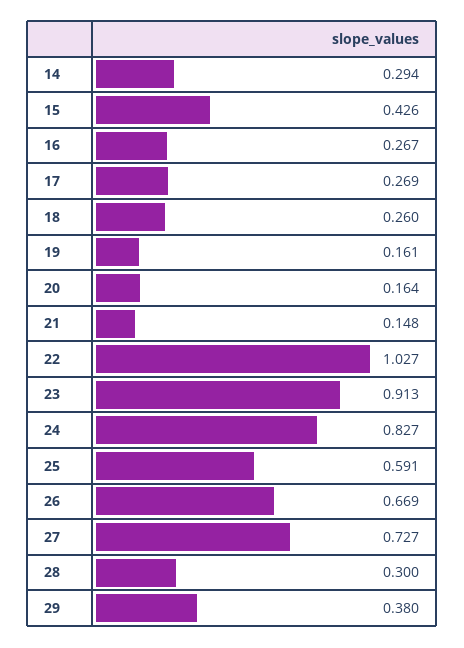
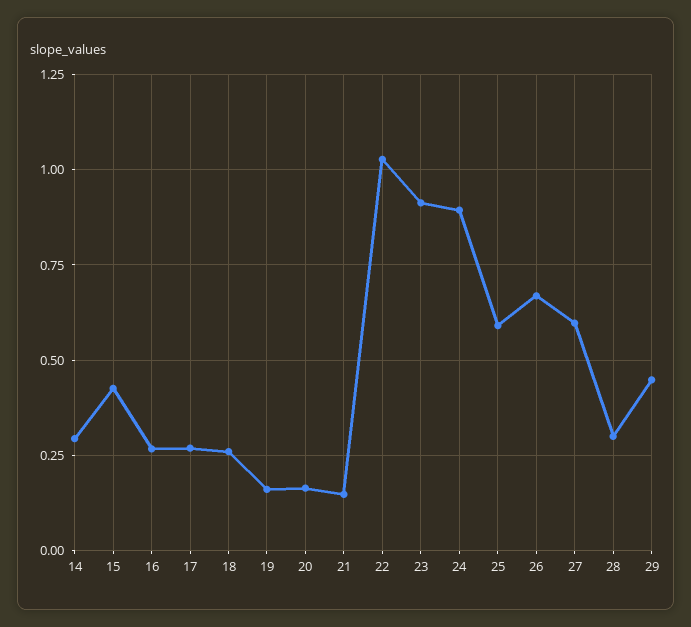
24: 0.827 -> 0.9
27: 0.727 -> 0.6
29: 0.38 -> 0.45

